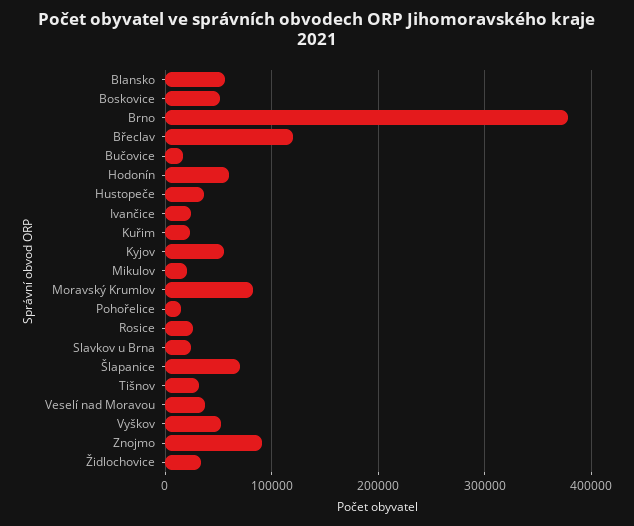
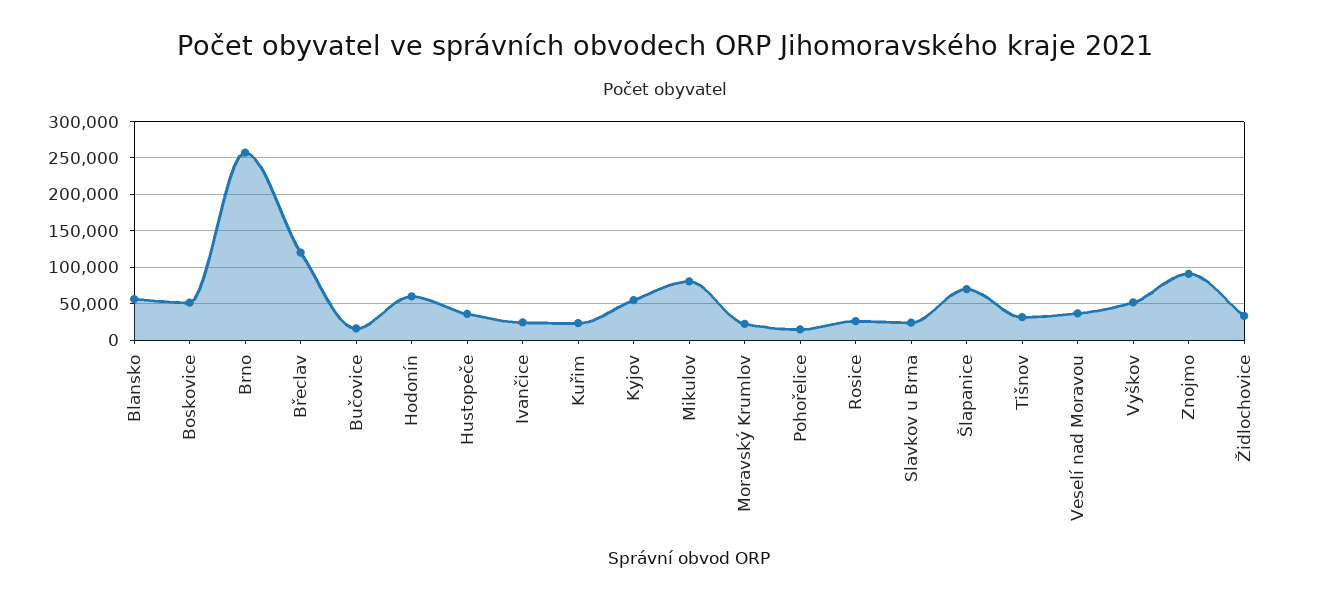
Brno: 380000 -> 260000
Mikulov: 20000 -> 80000
Moravský Krumlov: 80000 -> 20000

